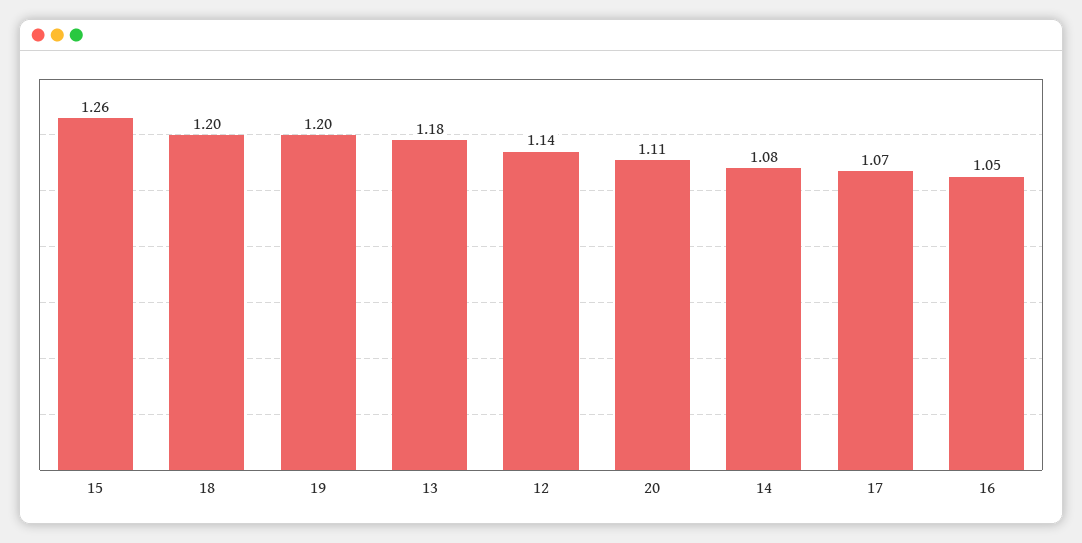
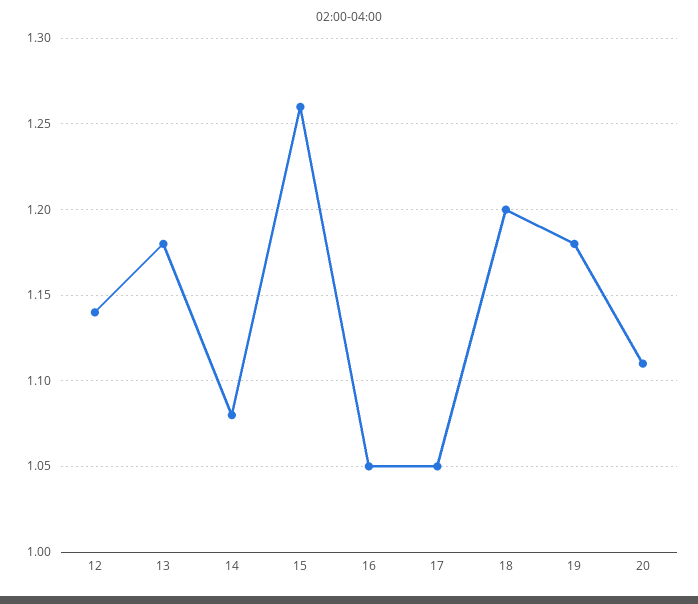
19: 1.2 -> 1.18
17: 1.07 -> 1.05

